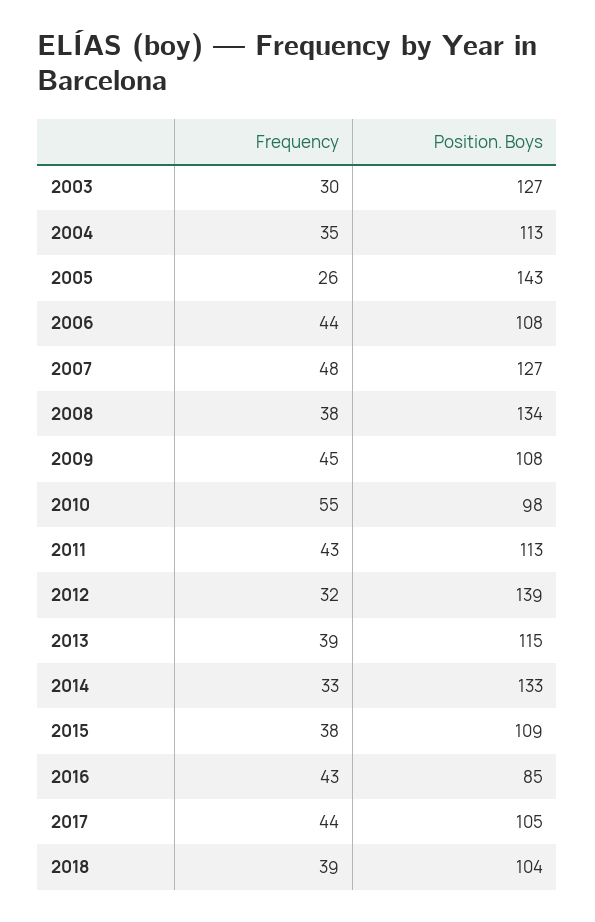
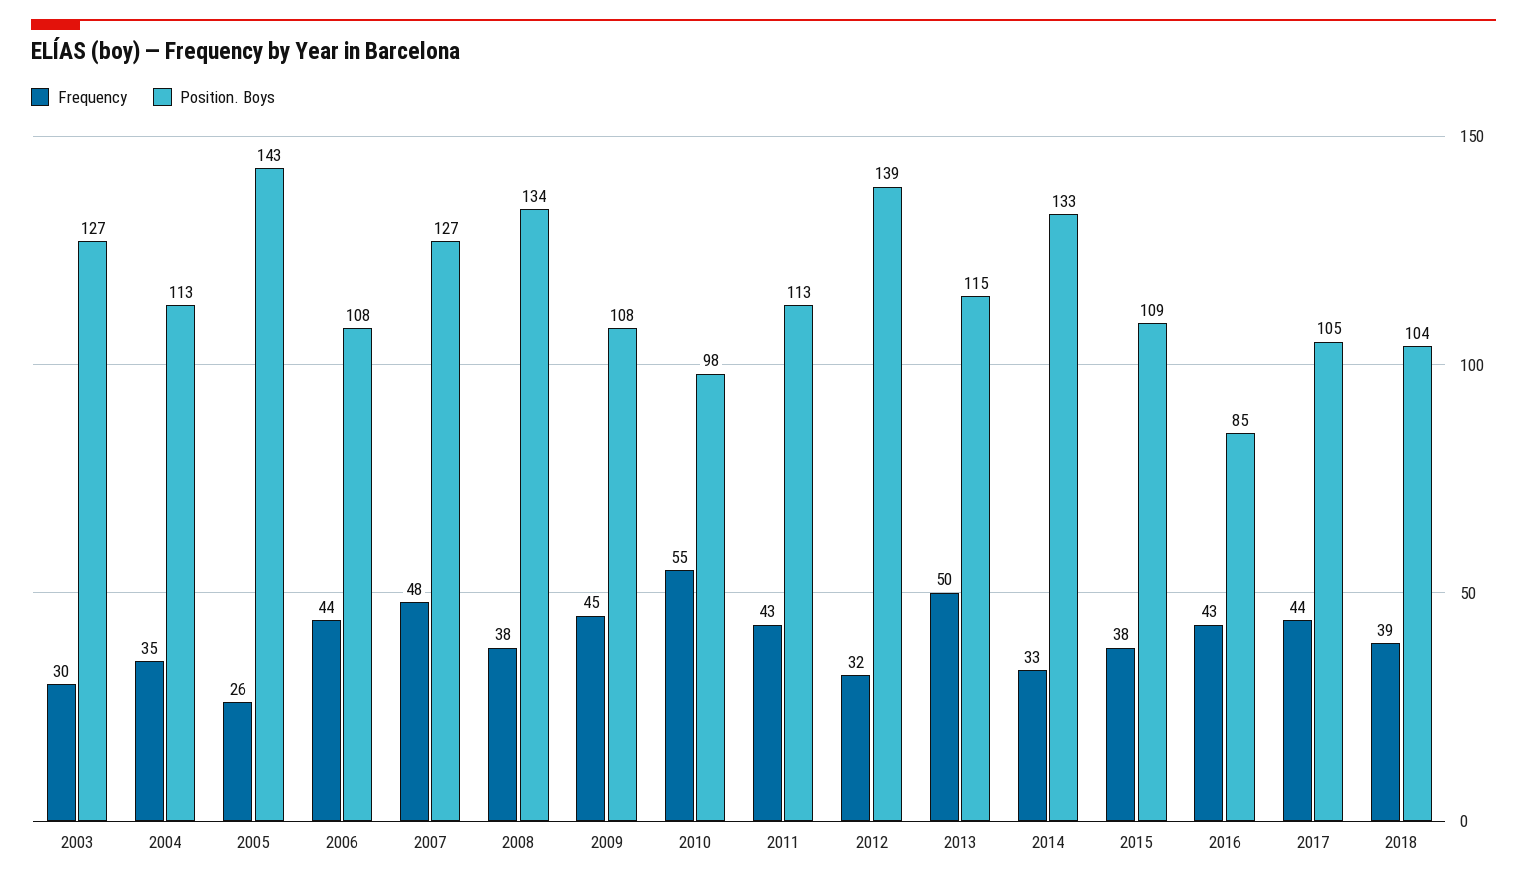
Frequency, 2013: 39 -> 50

